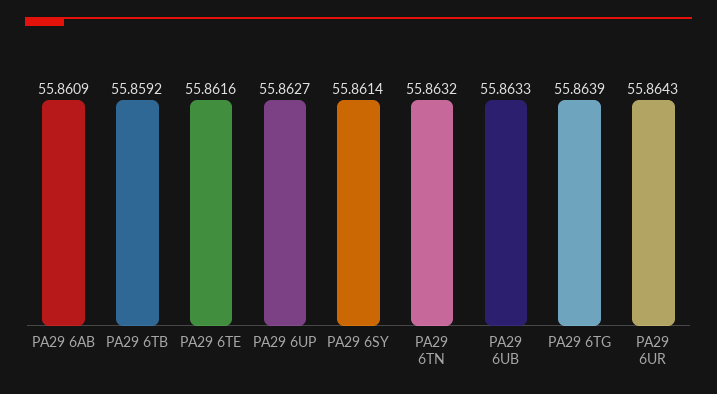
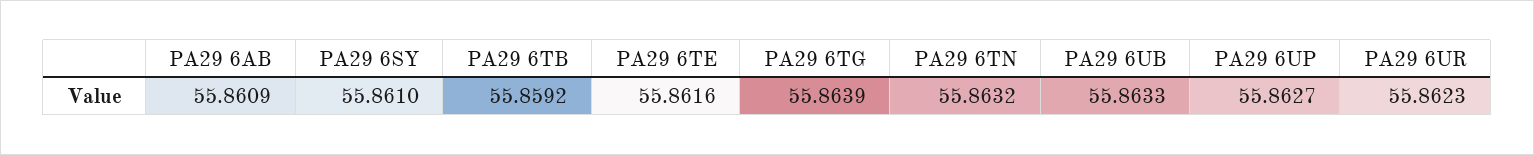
PA29 6SY: 55.8614 -> 55.861
PA29 6UR: 55.8643 -> 55.8623

